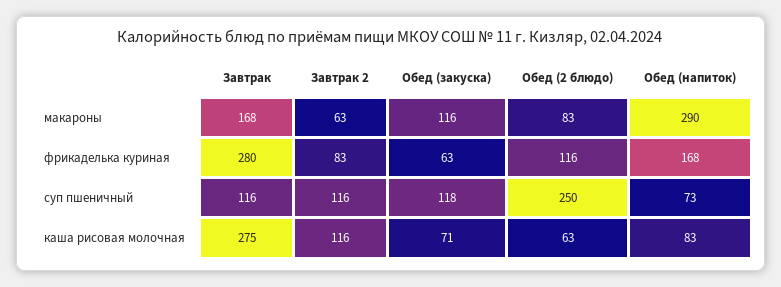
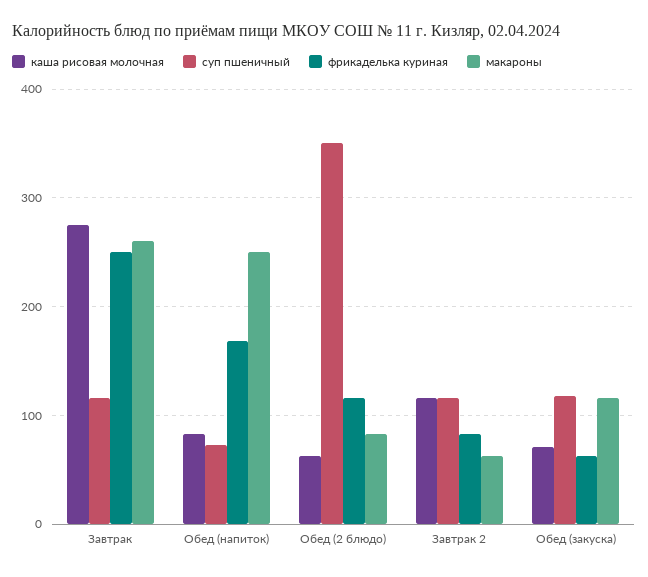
макароны, Завтрак: 168 -> 260
макароны, Обед (напиток): 290 -> 250
фрикаделька куриная, Завтрак: 280 -> 250
суп пшеничный, Обед (2 блюдо): 250 -> 350

